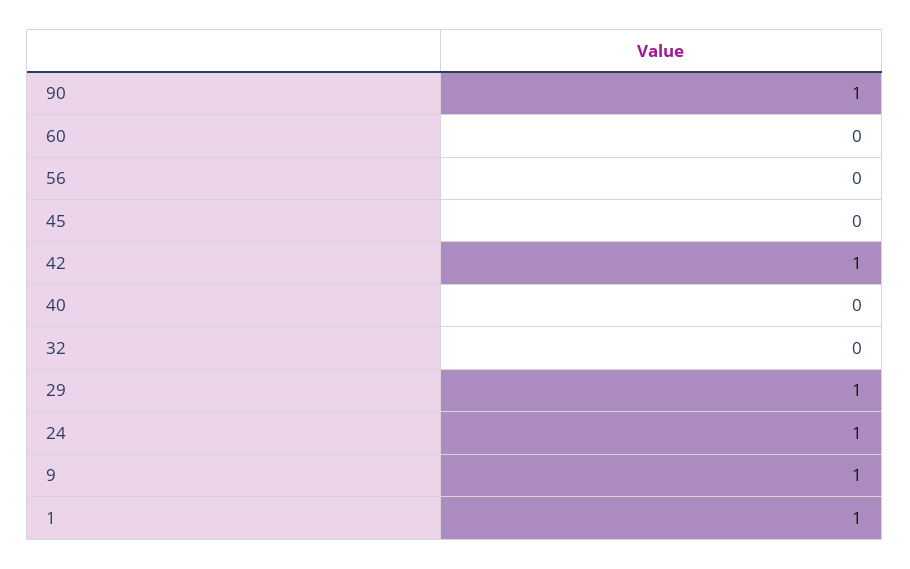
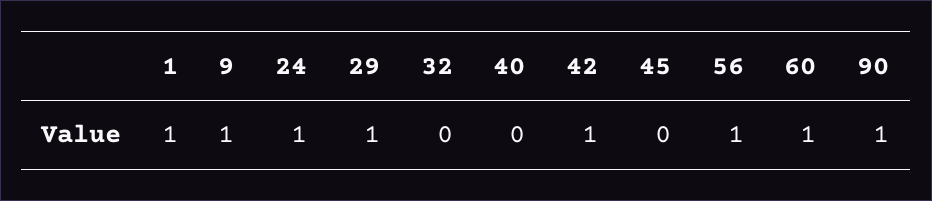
60: 0 -> 1
56: 0 -> 1

